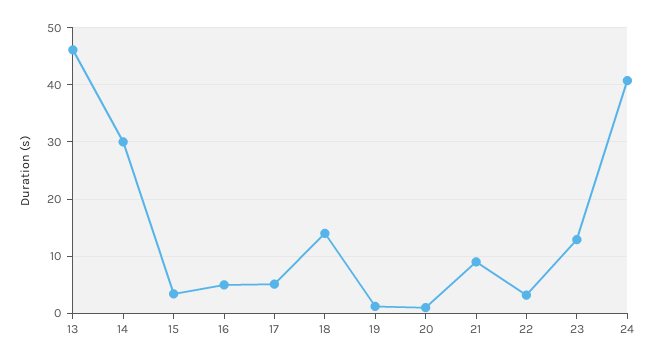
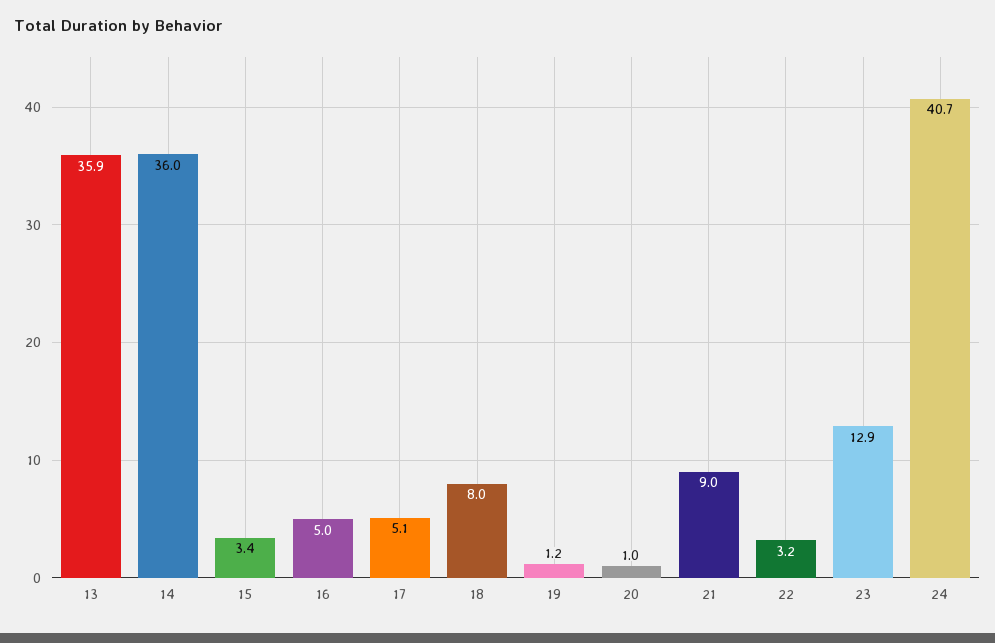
13: 46 -> 35.9
14: 30 -> 36
18: 14 -> 8

